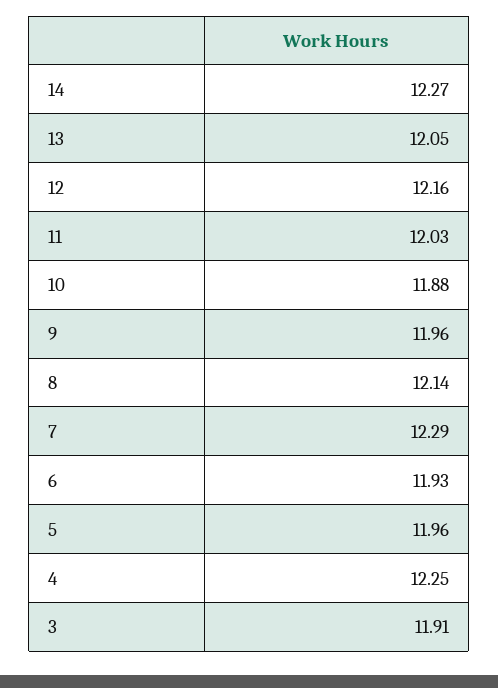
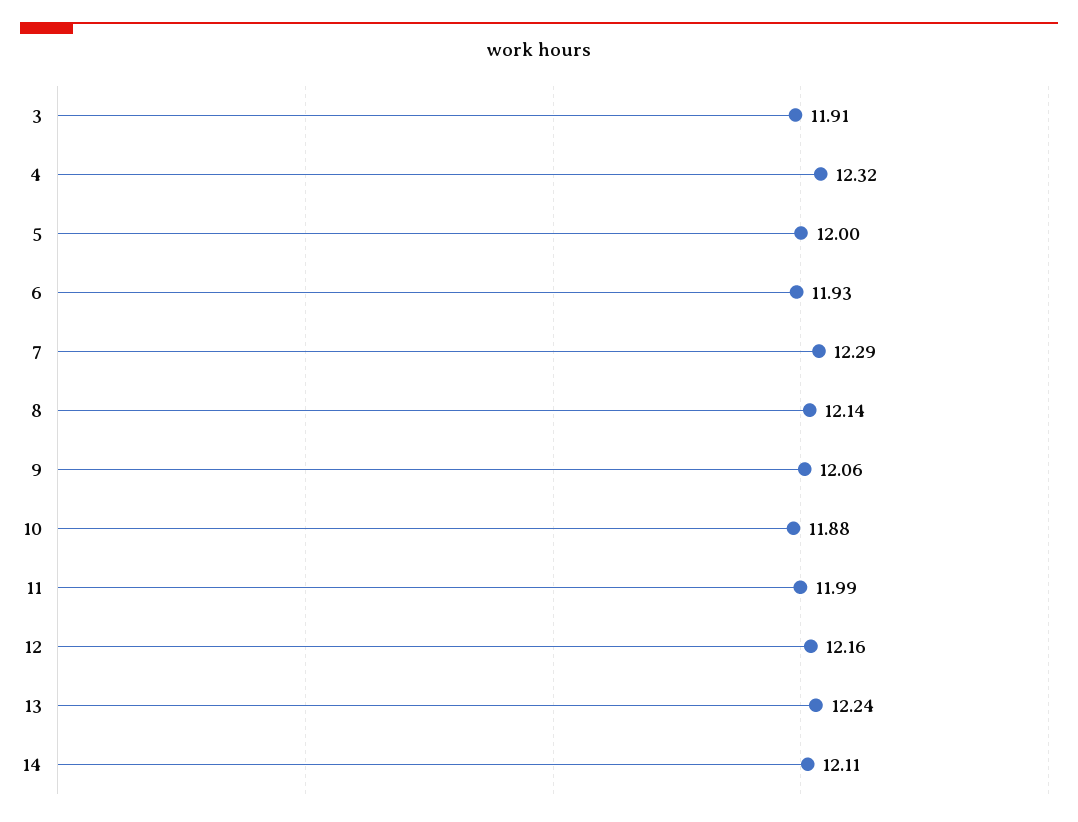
14: 12.27 -> 12.11
13: 12.05 -> 12.24
11: 12.03 -> 11.99
9: 11.96 -> 12.06
5: 11.96 -> 12
4: 12.25 -> 12.32

